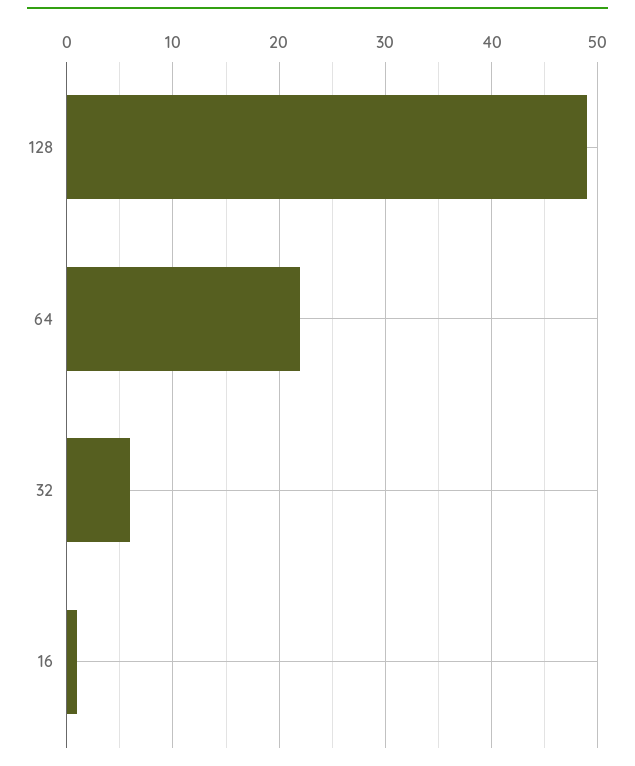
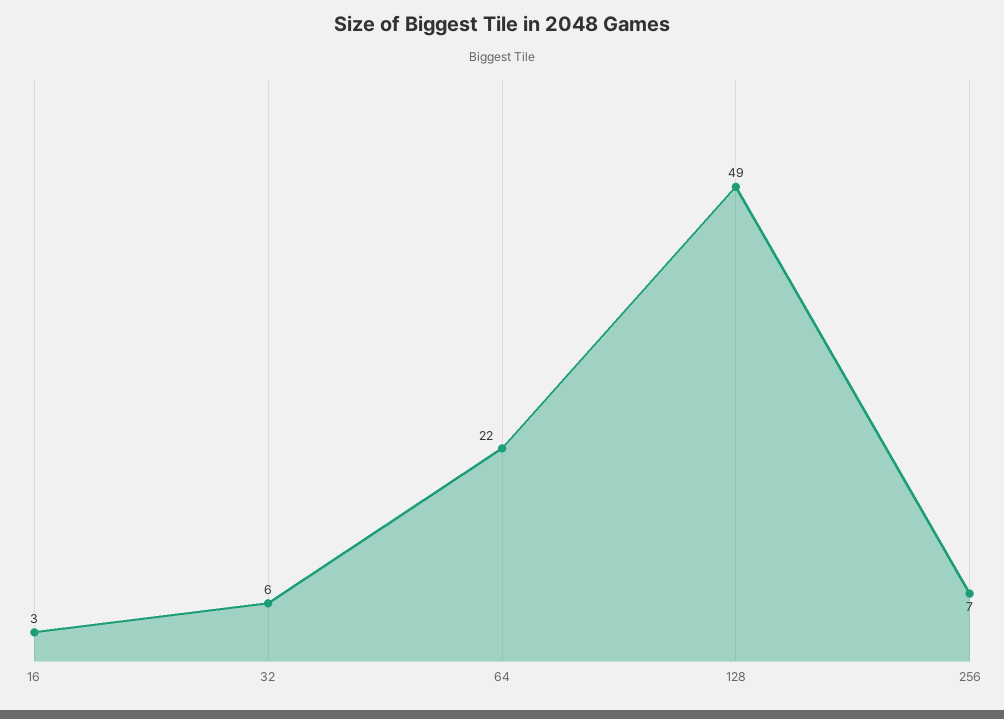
16: 1 -> 3
256: none -> 7

